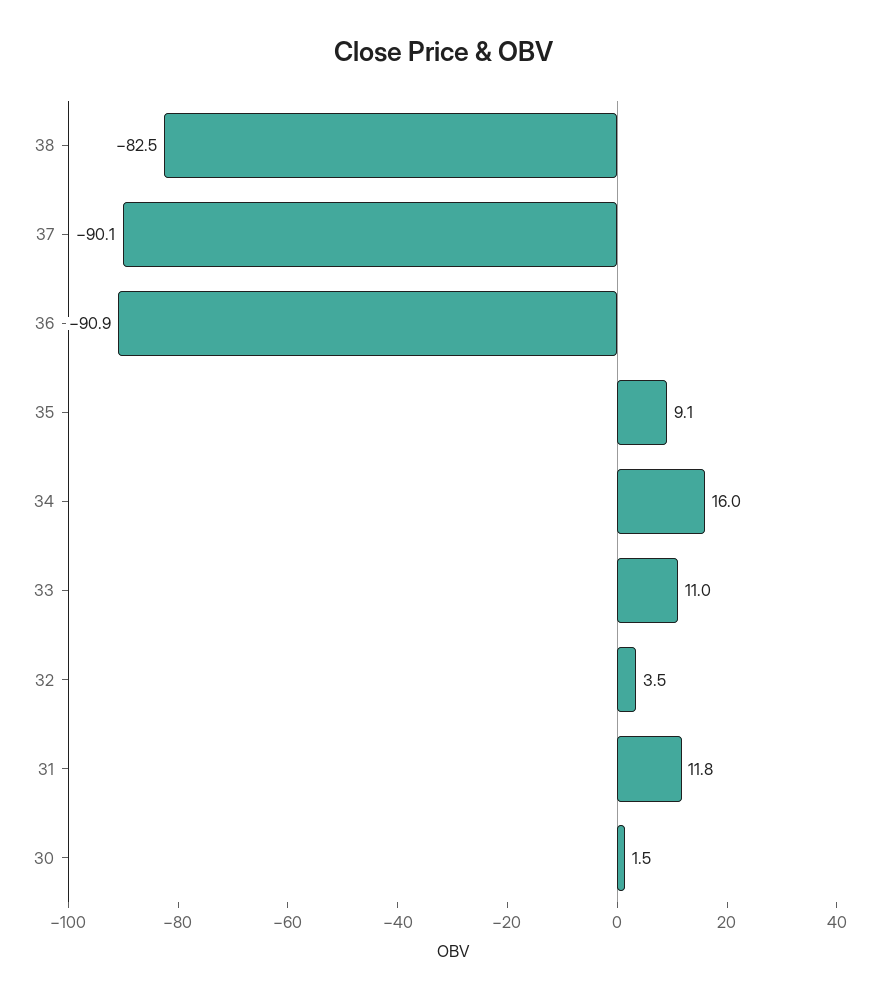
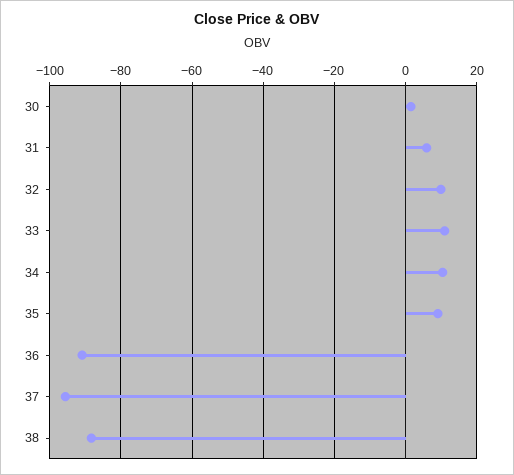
38: -82.5 -> -88
37: -90.1 -> -96
34: 16 -> 10
32: 3.5 -> 10
31: 11.8 -> 6

